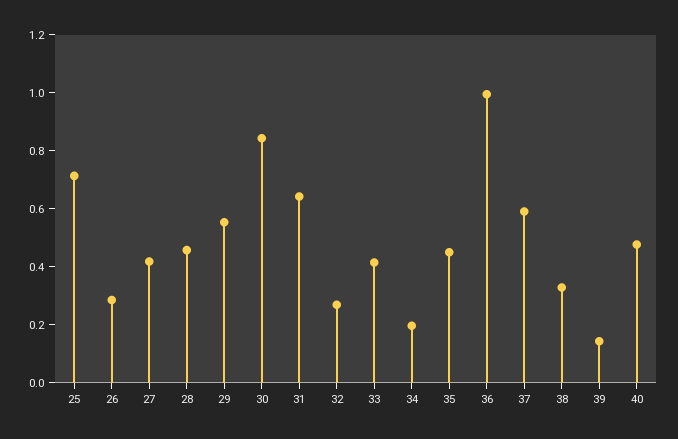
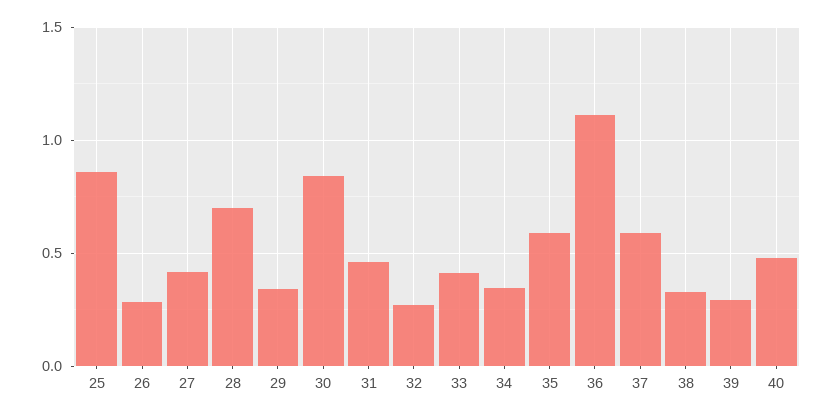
25: 0.7 -> 0.85
28: 0.45 -> 0.7
29: 0.55 -> 0.35
31: 0.65 -> 0.45
34: 0.2 -> 0.35
35: 0.45 -> 0.6
36: 1 -> 1.1
39: 0.15 -> 0.3

